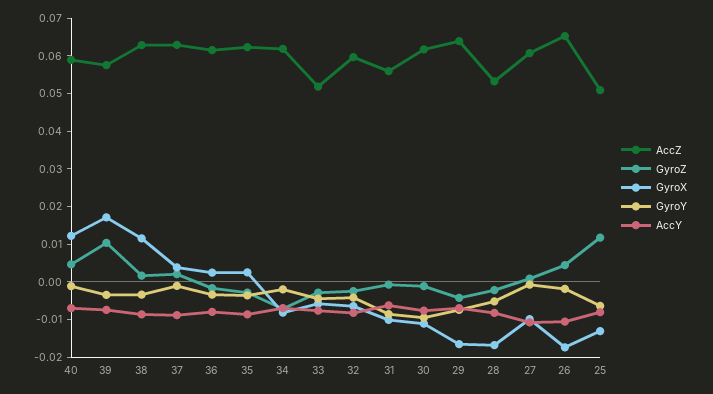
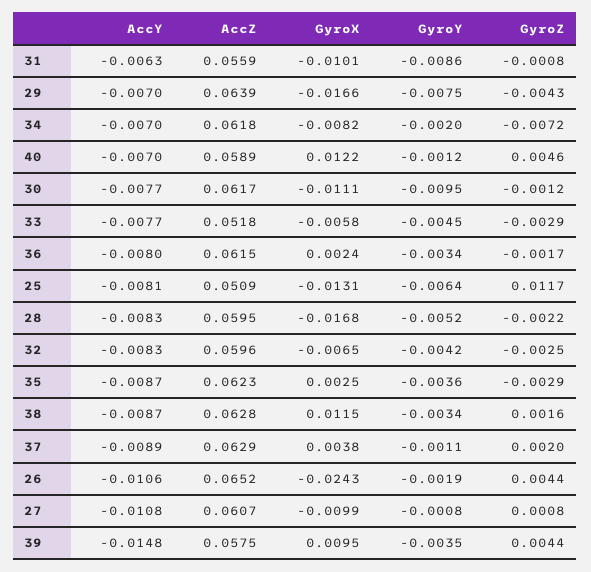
GyroZ, 39: 0.01 -> 0.0044
GyroX, 39: 0.0175 -> 0.0095
AccY, 39: -0.0075 -> -0.0148
AccZ, 28: 0.0525 -> 0.0595
GyroX, 26: -0.0175 -> -0.0243

